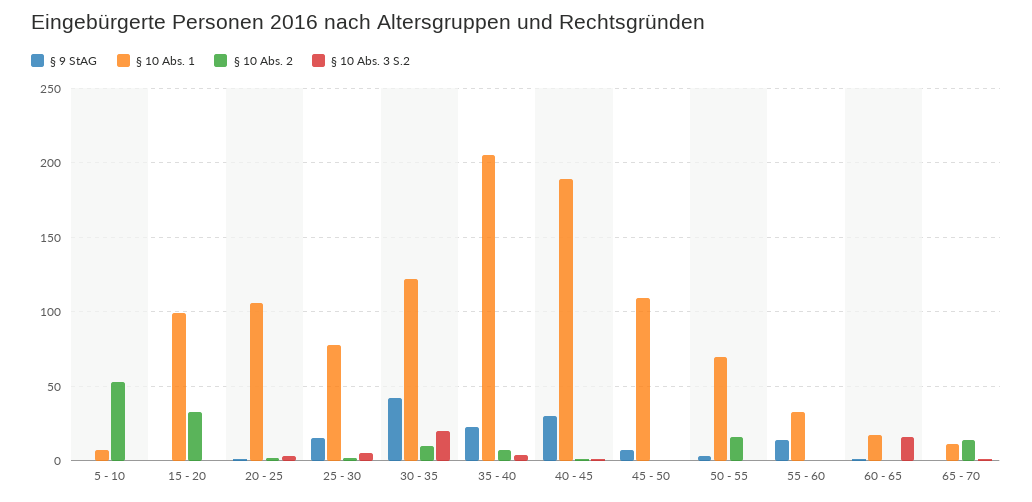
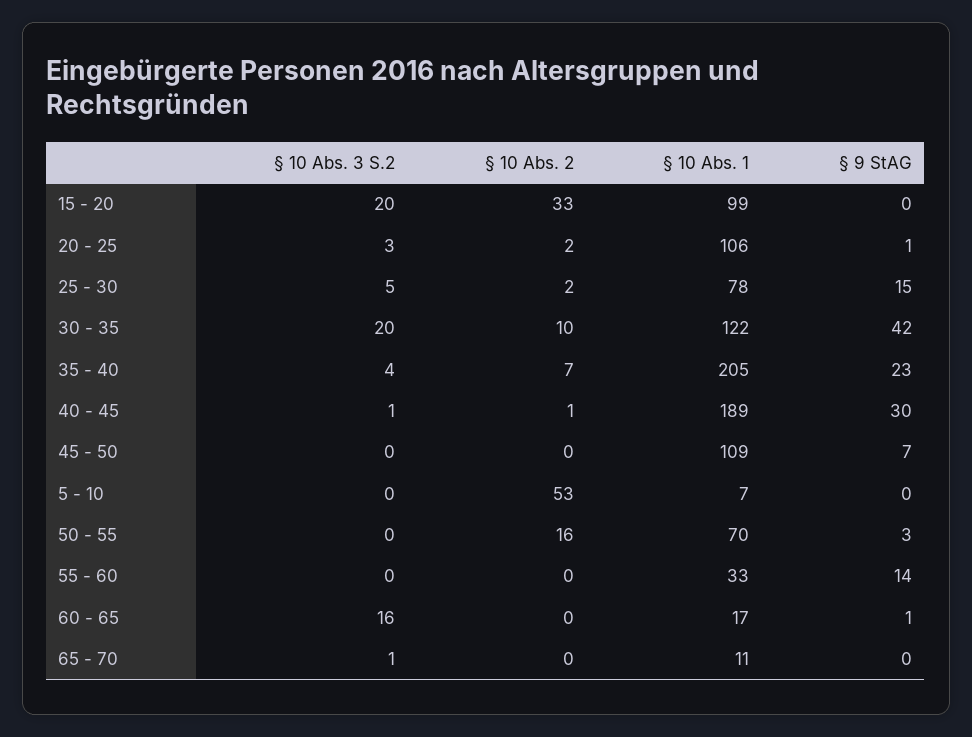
§ 10 Abs. 3 S.2, 15 - 20: 0 -> 20
§ 10 Abs. 2, 65 - 70: 15 -> 0

